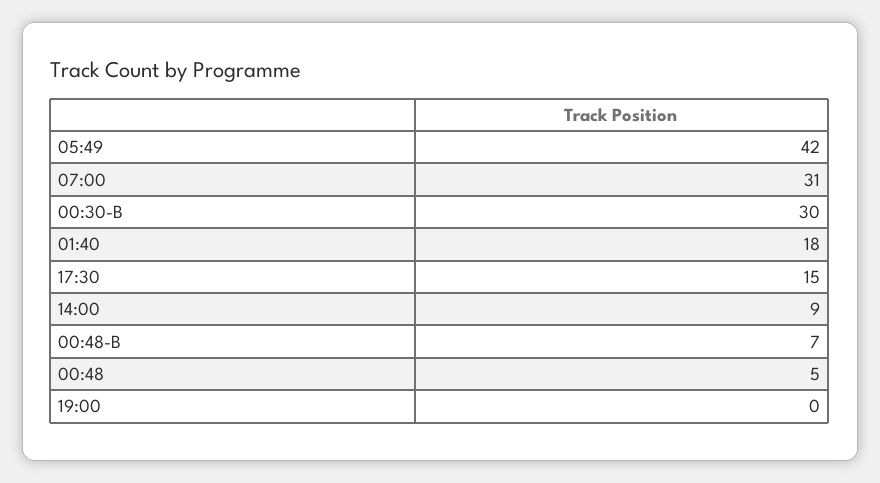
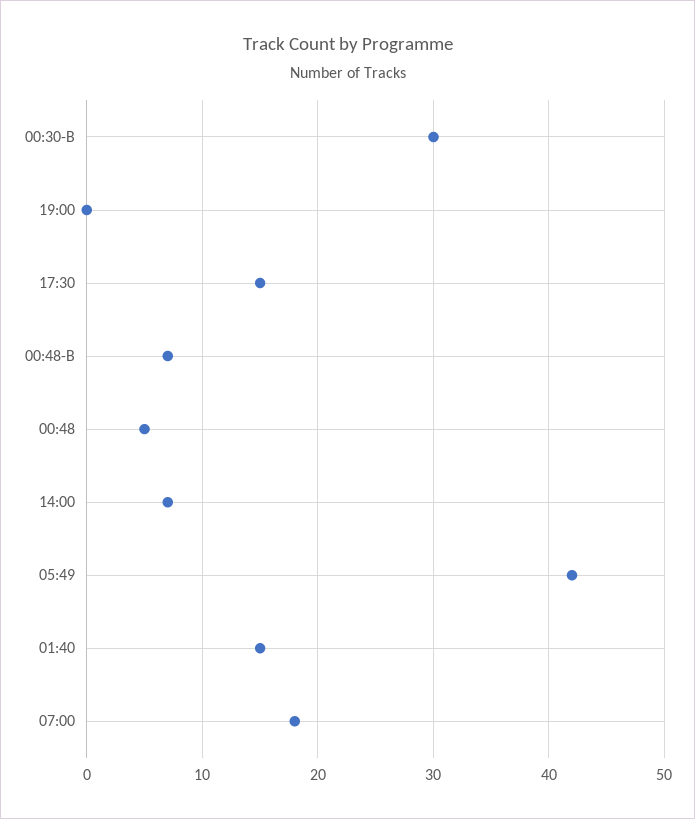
07:00: 31 -> 18
01:40: 18 -> 15
14:00: 9 -> 7

